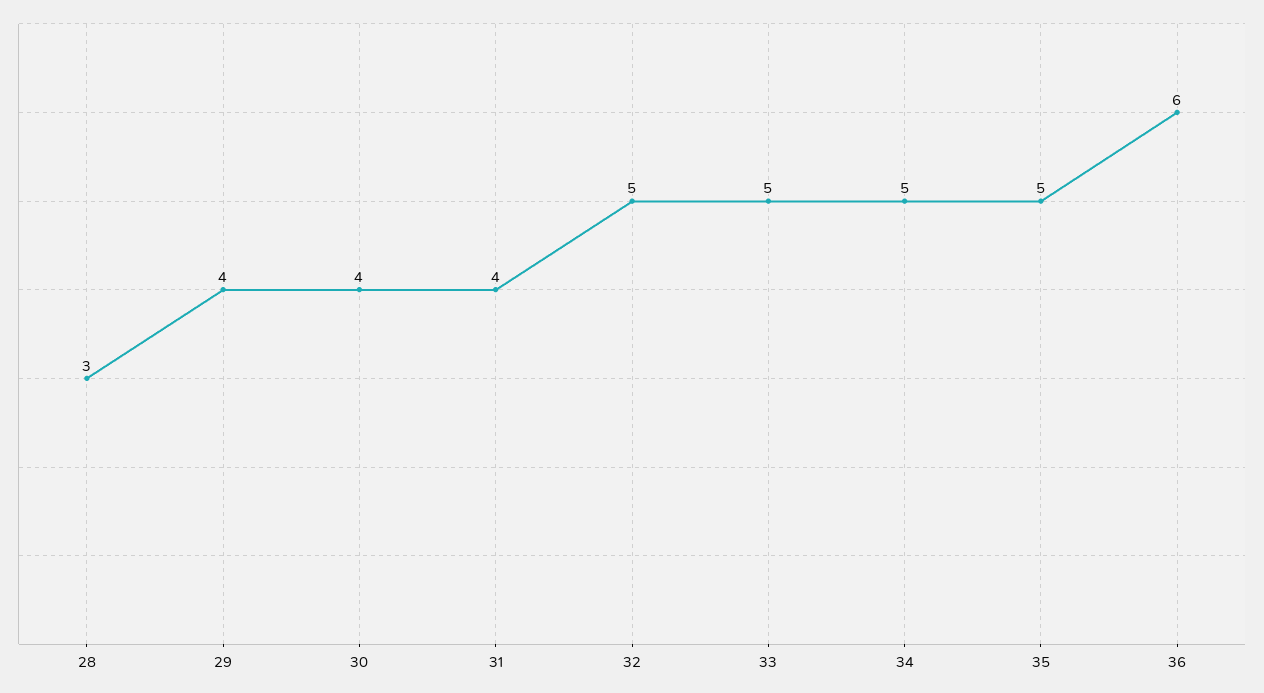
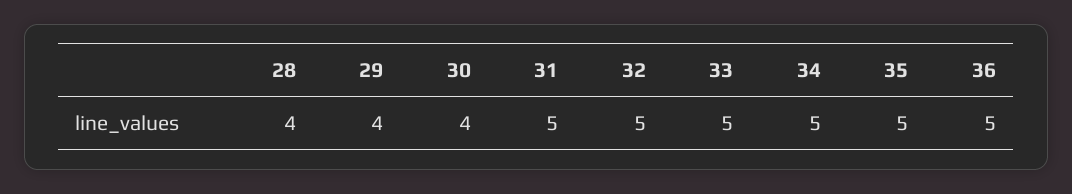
28: 3 -> 4
31: 4 -> 5
36: 6 -> 5

